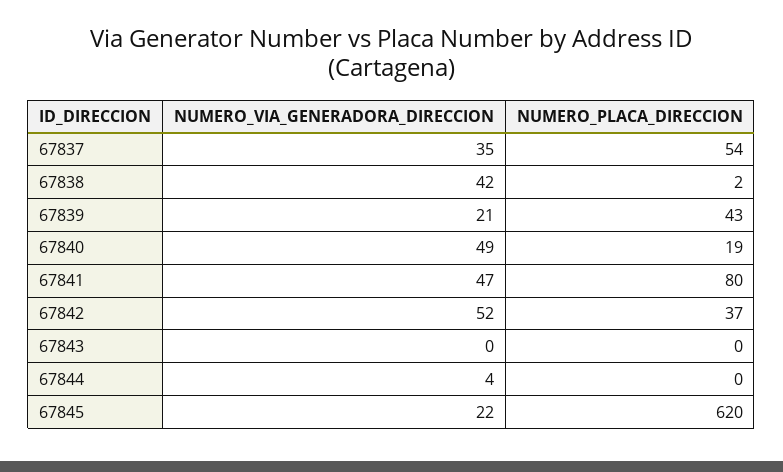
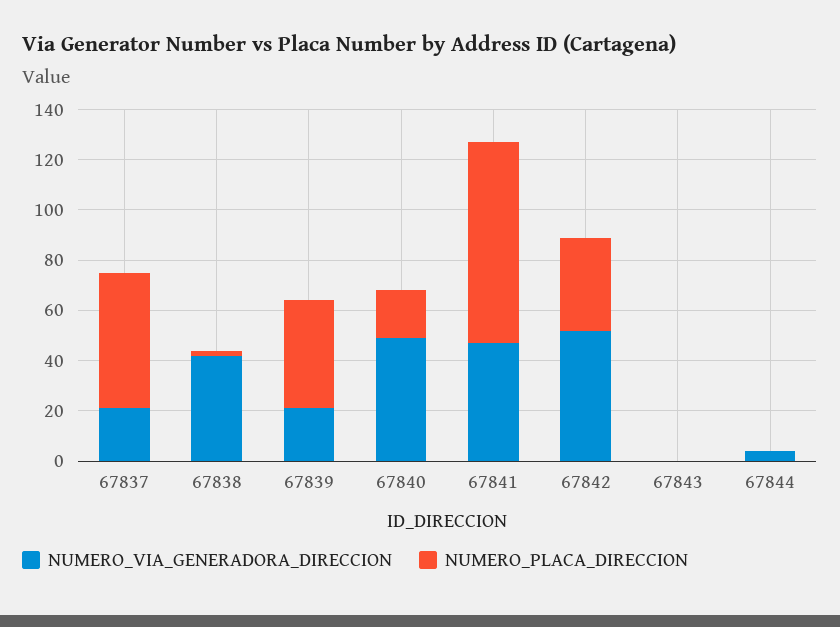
NUMERO_VIA_GENERADORA_DIRECCION, 67837: 35 -> 20
NUMERO_VIA_GENERADORA_DIRECCION, 67845: 22 -> none
NUMERO_PLACA_DIRECCION, 67845: 620 -> none

